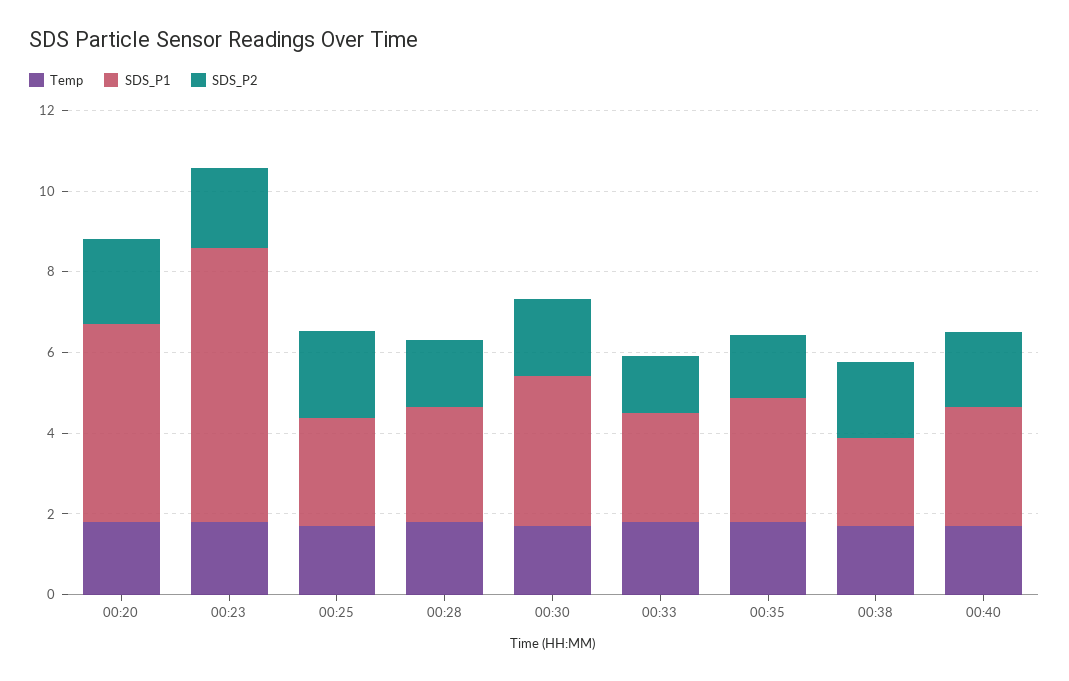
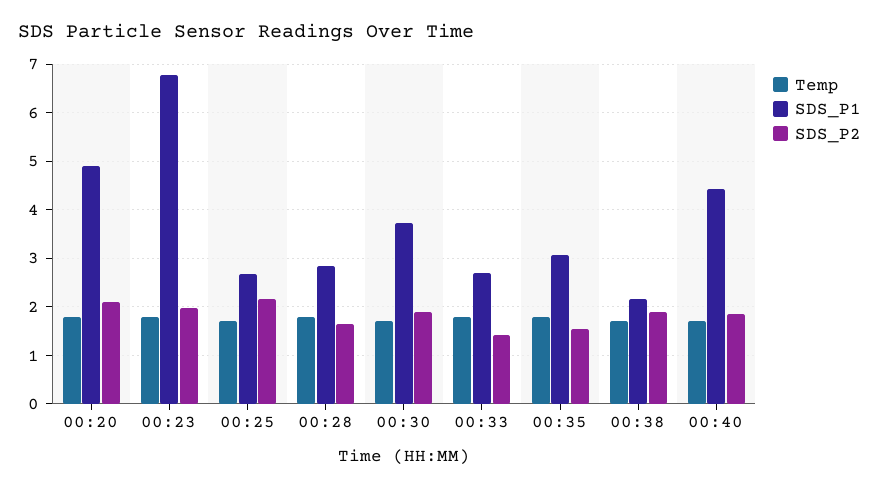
SDS_P1, 00:40: 3 -> 4.4

